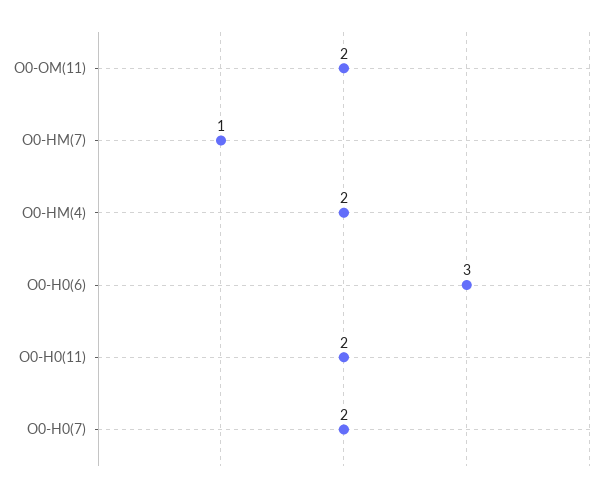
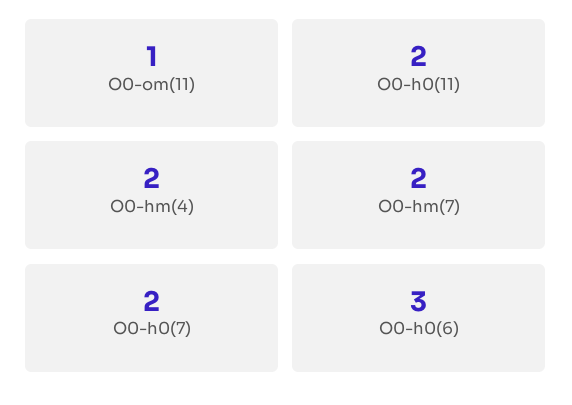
O0-OM(11): 2 -> 1
O0-HM(7): 1 -> 2

